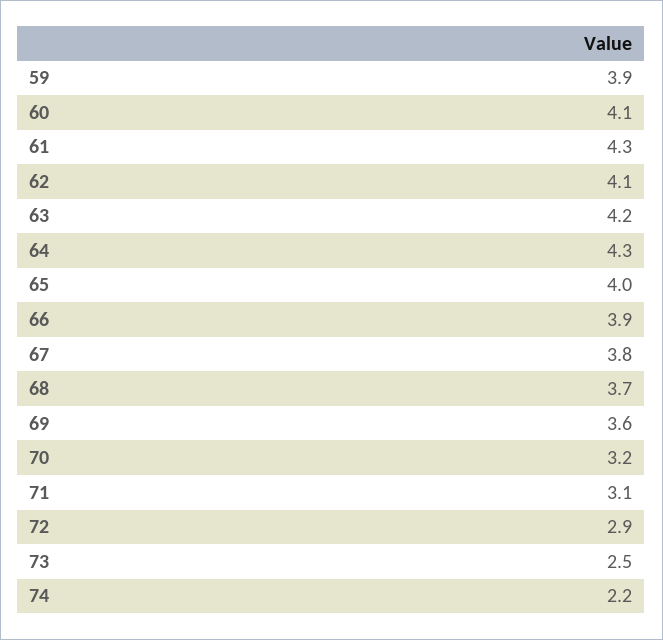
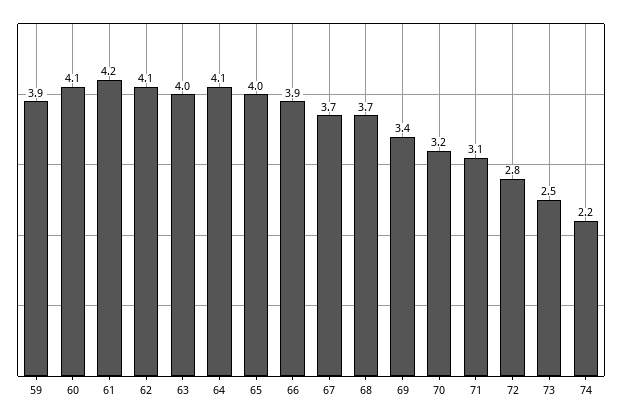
61: 4.3 -> 4.2
63: 4.2 -> 4
64: 4.3 -> 4.1
67: 3.8 -> 3.7
69: 3.6 -> 3.4
72: 2.9 -> 2.8

